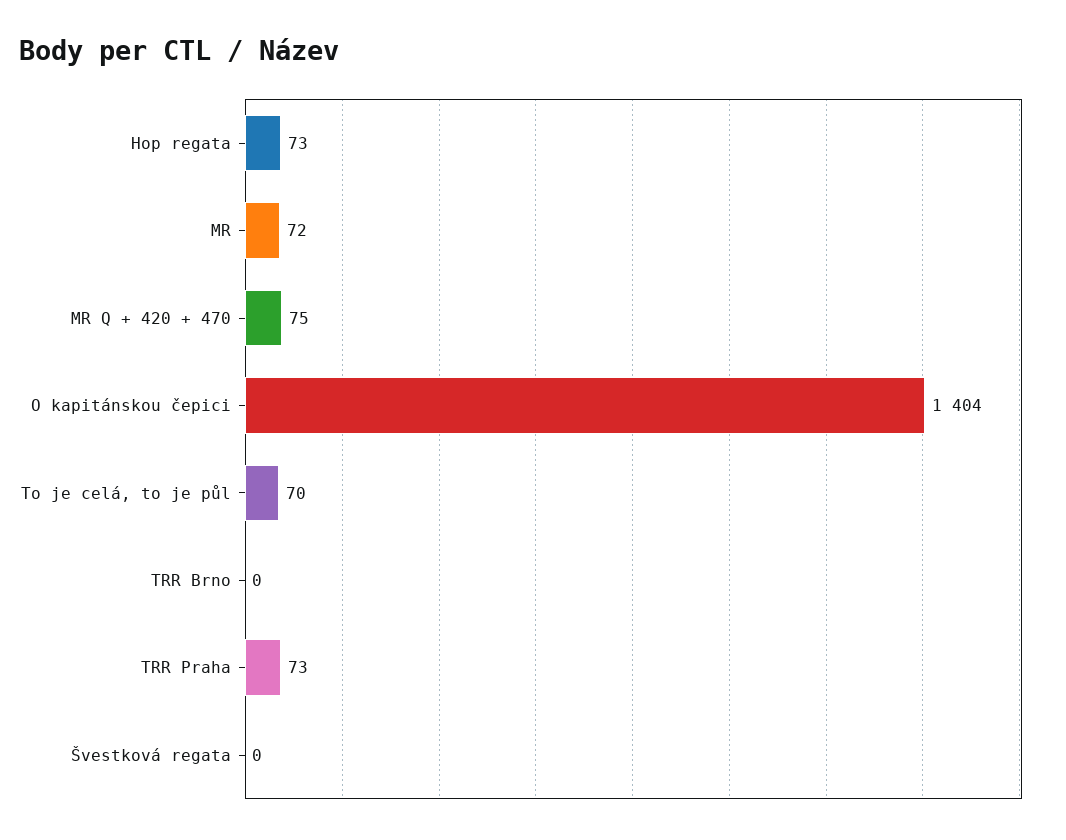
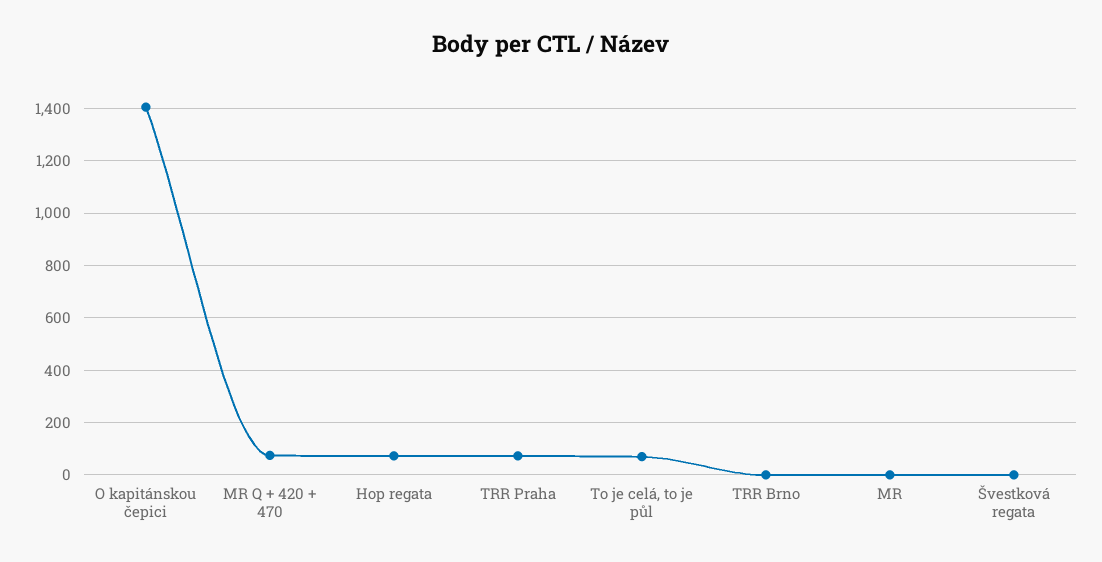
MR: 72 -> 0

